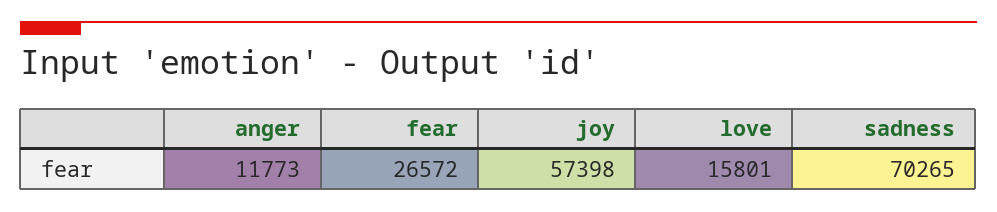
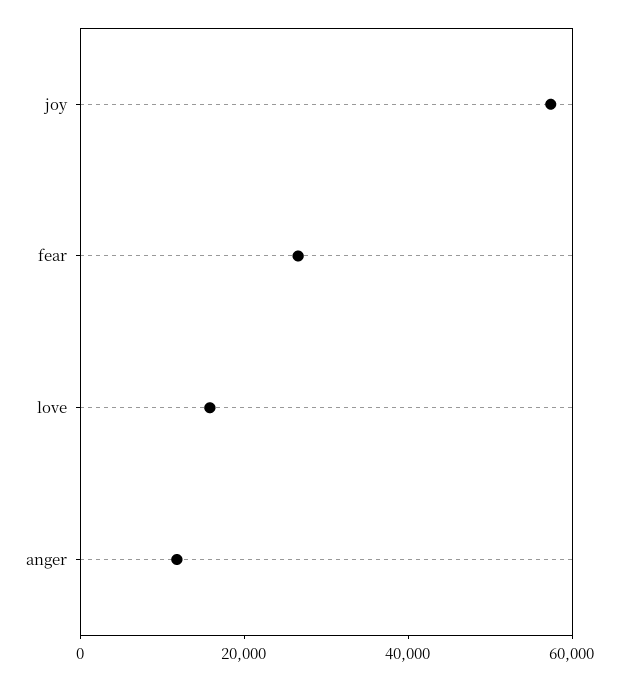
sadness: 70265 -> none

